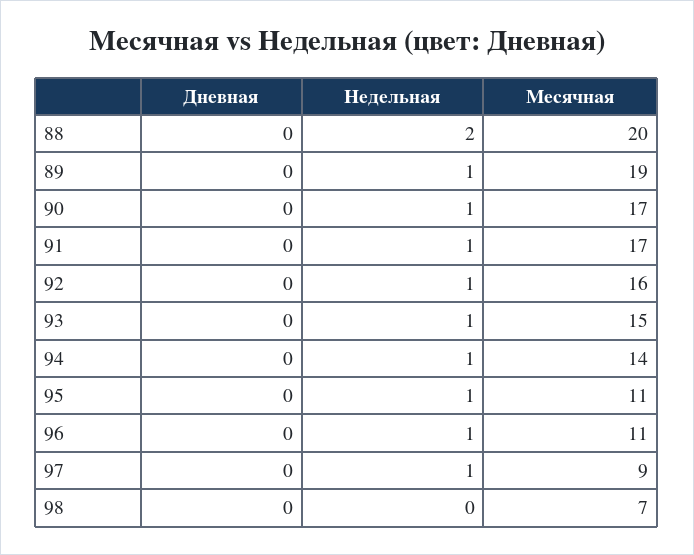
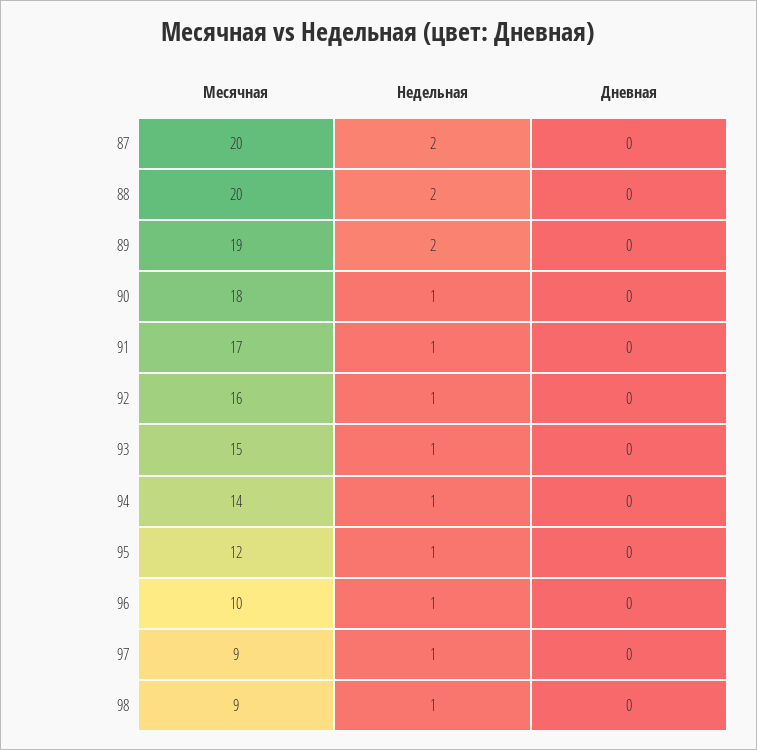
Недельная, 89: 1 -> 2
Месячная, 90: 17 -> 18
Месячная, 95: 11 -> 12
Месячная, 96: 11 -> 10
Недельная, 98: 0 -> 1
Месячная, 98: 7 -> 9
Месячная, 87: none -> 20
Недельная, 87: none -> 2
Дневная, 87: none -> 0

